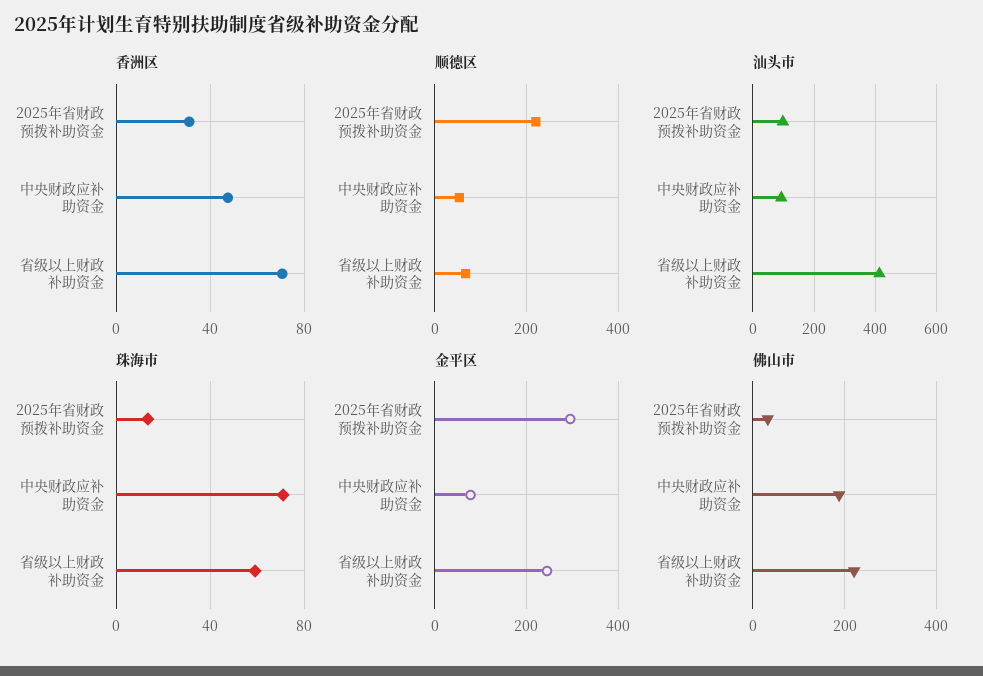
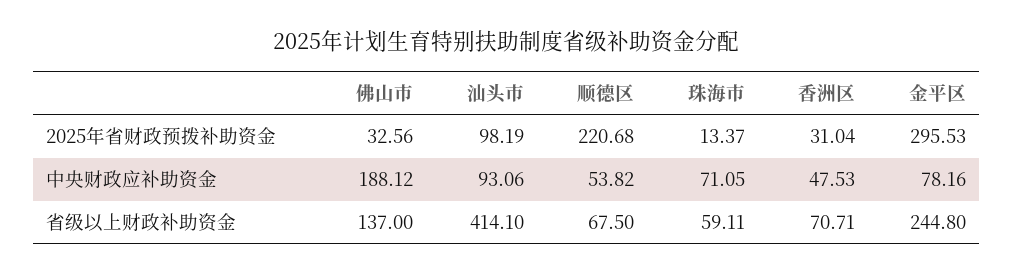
佛山市, 省级以上财政补助资金: 220 -> 137

